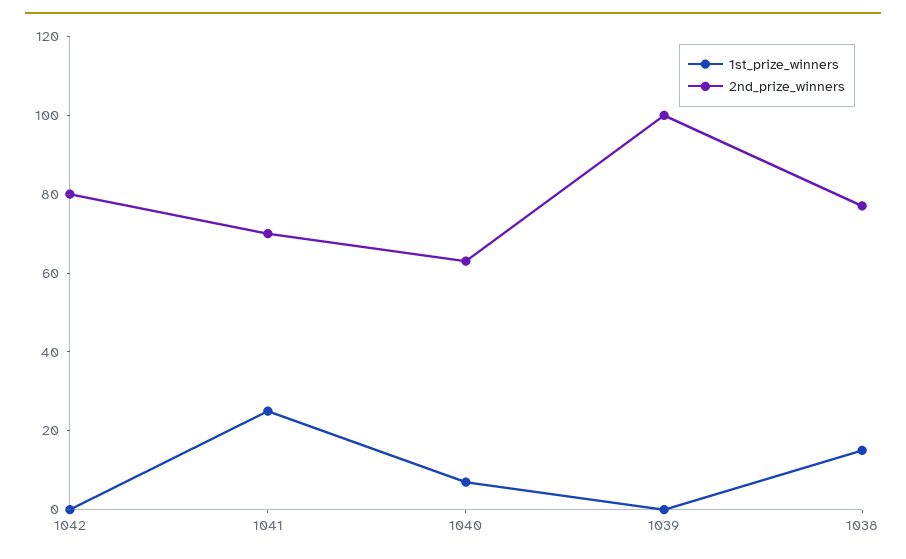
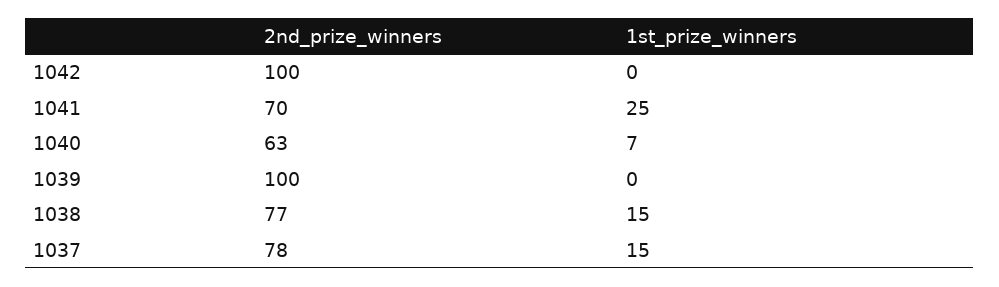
2nd_prize_winners, 1042: 80 -> 100
2nd_prize_winners, 1037: none -> 78
1st_prize_winners, 1037: none -> 15

